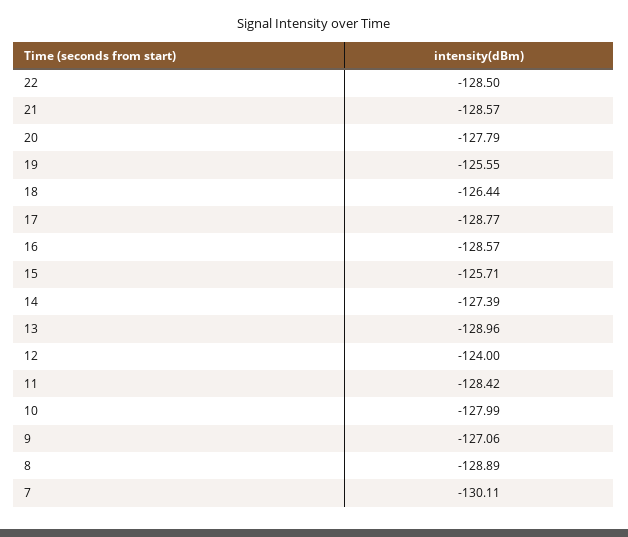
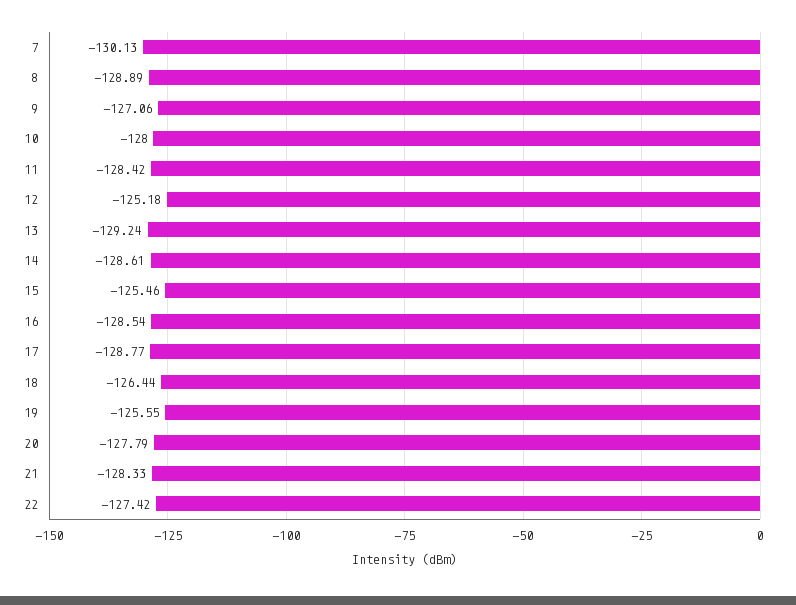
22: -128.5 -> -127.42
21: -128.57 -> -128.33
16: -128.57 -> -128.54
15: -125.71 -> -125.46
14: -127.39 -> -128.61
13: -128.96 -> -129.24
12: -124 -> -125.18
10: -127.99 -> -128
7: -130.11 -> -130.13

